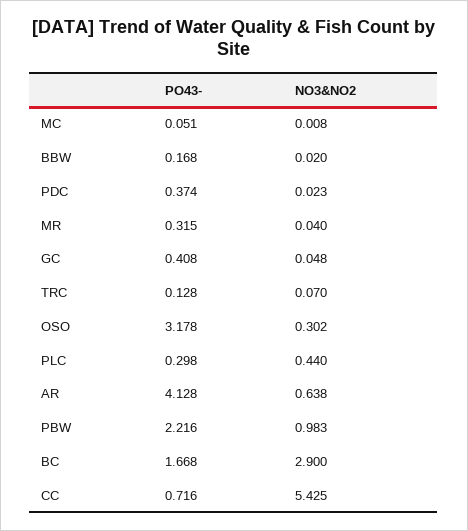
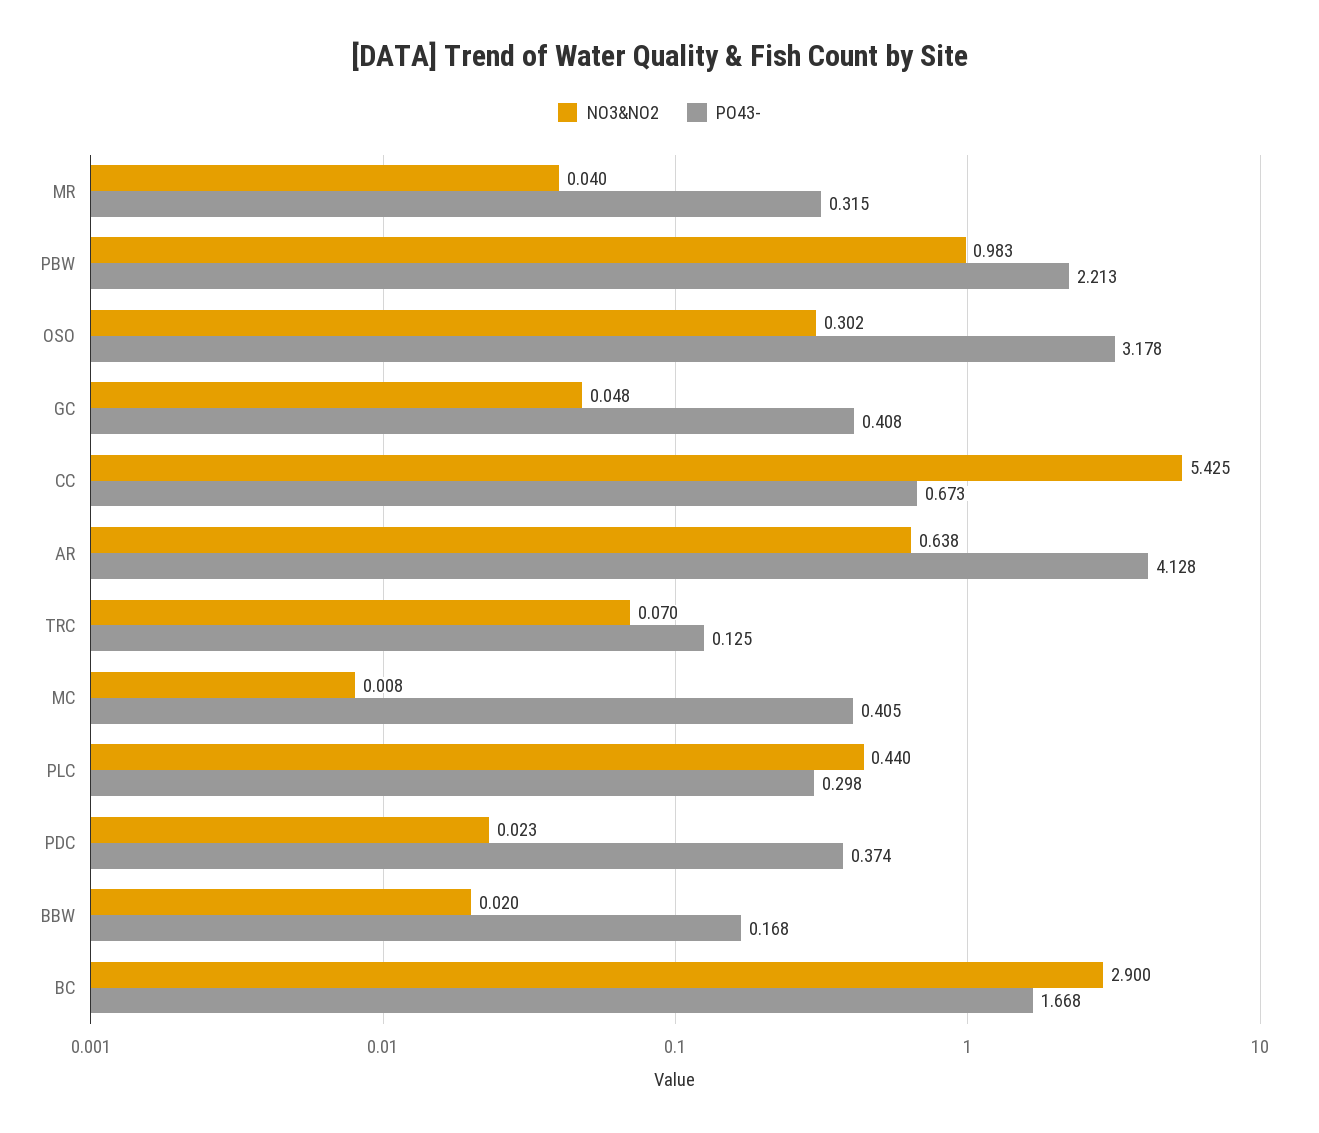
PO43-, MC: 0.051 -> 0.405
PO43-, TRC: 0.128 -> 0.125
PO43-, PBW: 2.216 -> 2.213
PO43-, CC: 0.716 -> 0.673

